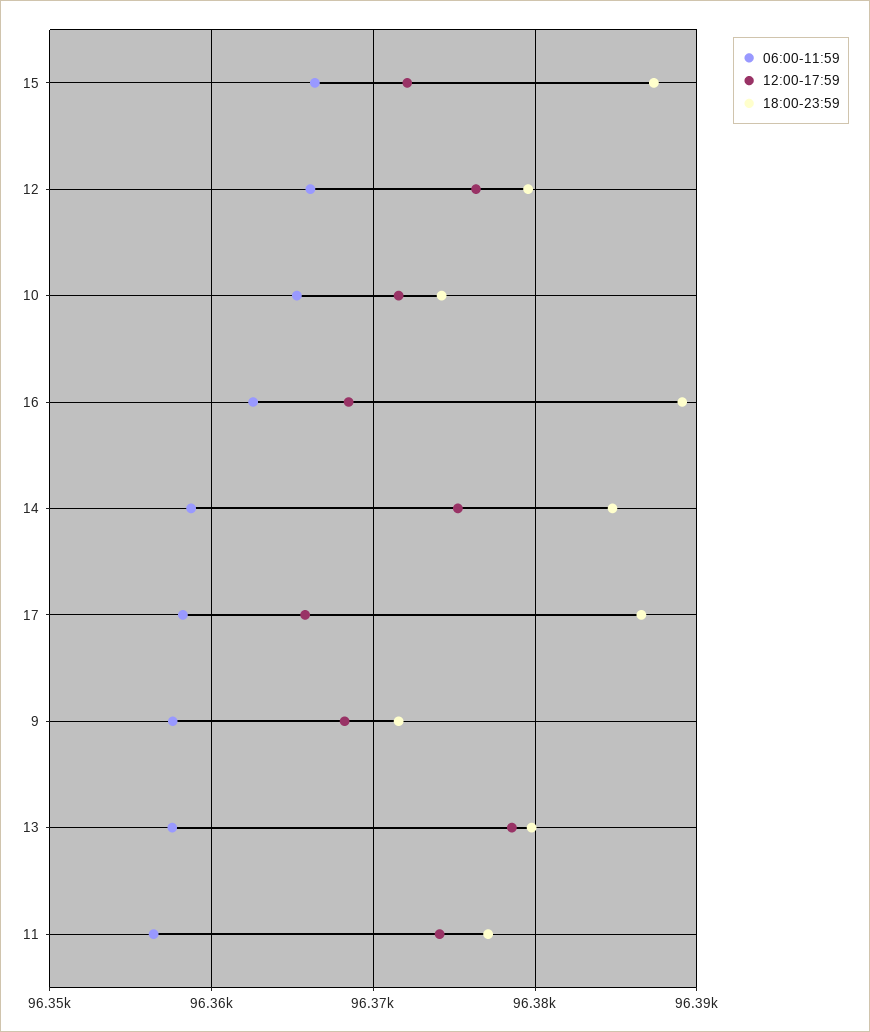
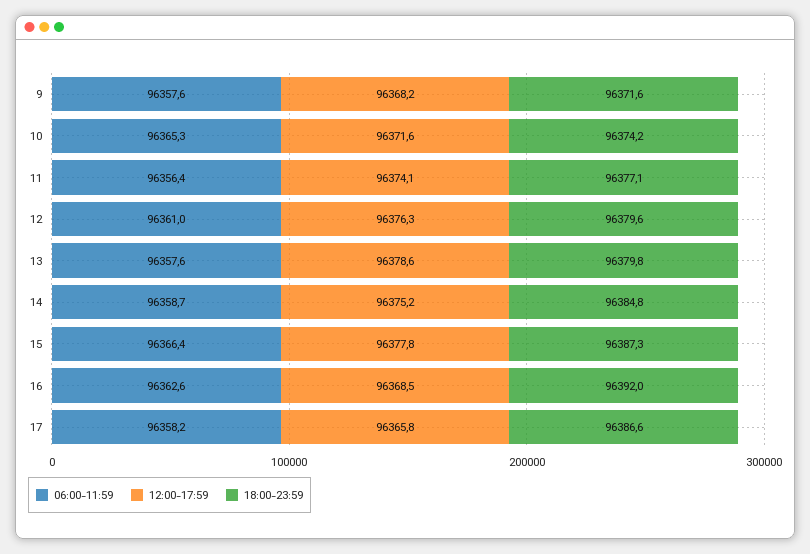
12:00-17:59, 15: 96372 -> 96377.8
06:00-11:59, 12: 96366 -> 96361
18:00-23:59, 16: 96389 -> 96392

